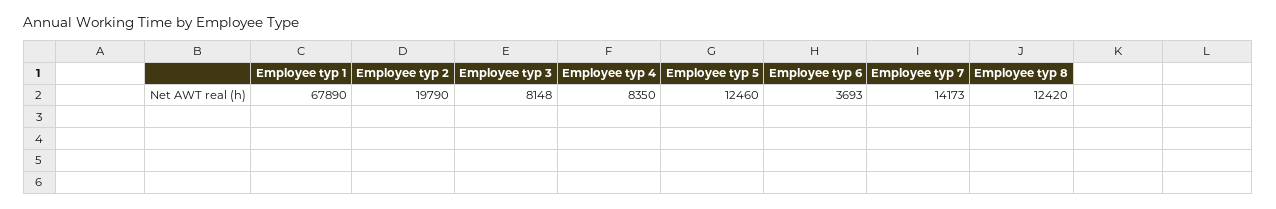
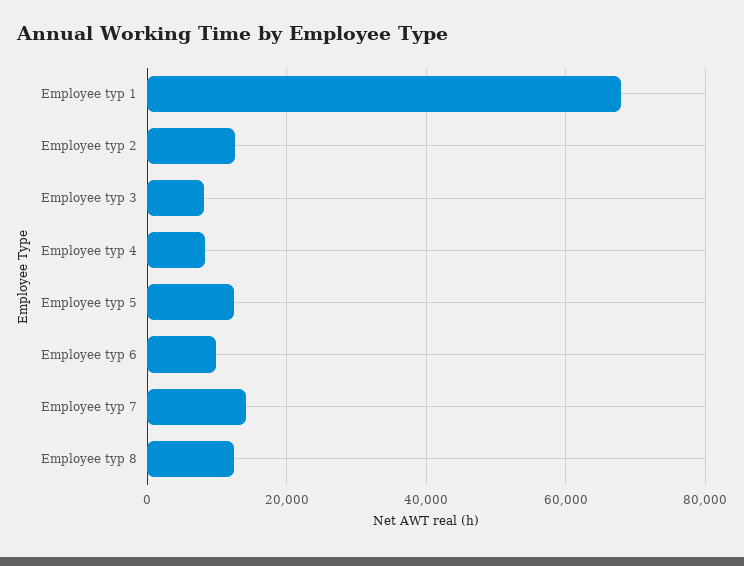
Employee typ 2: 19790 -> 12000
Employee typ 6: 3693 -> 10000

